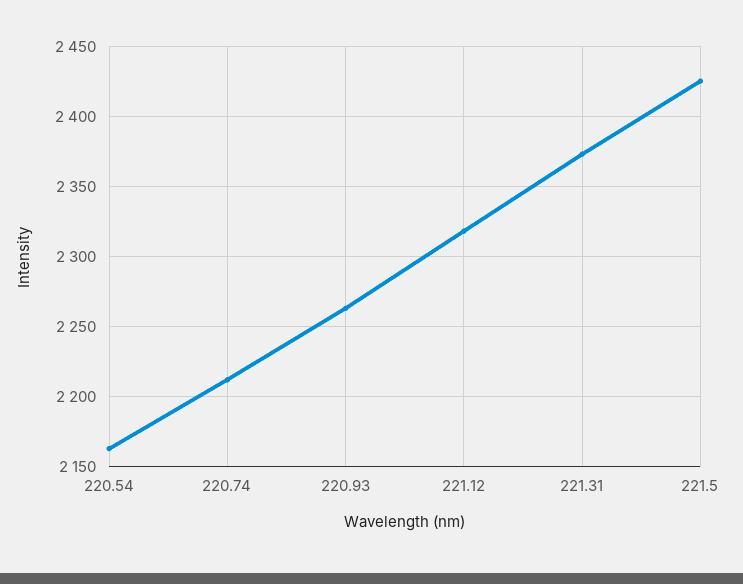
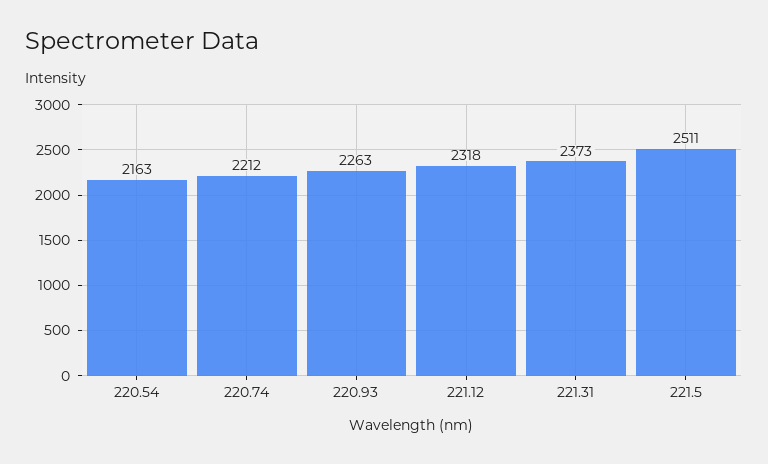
221.5: 2425 -> 2511

